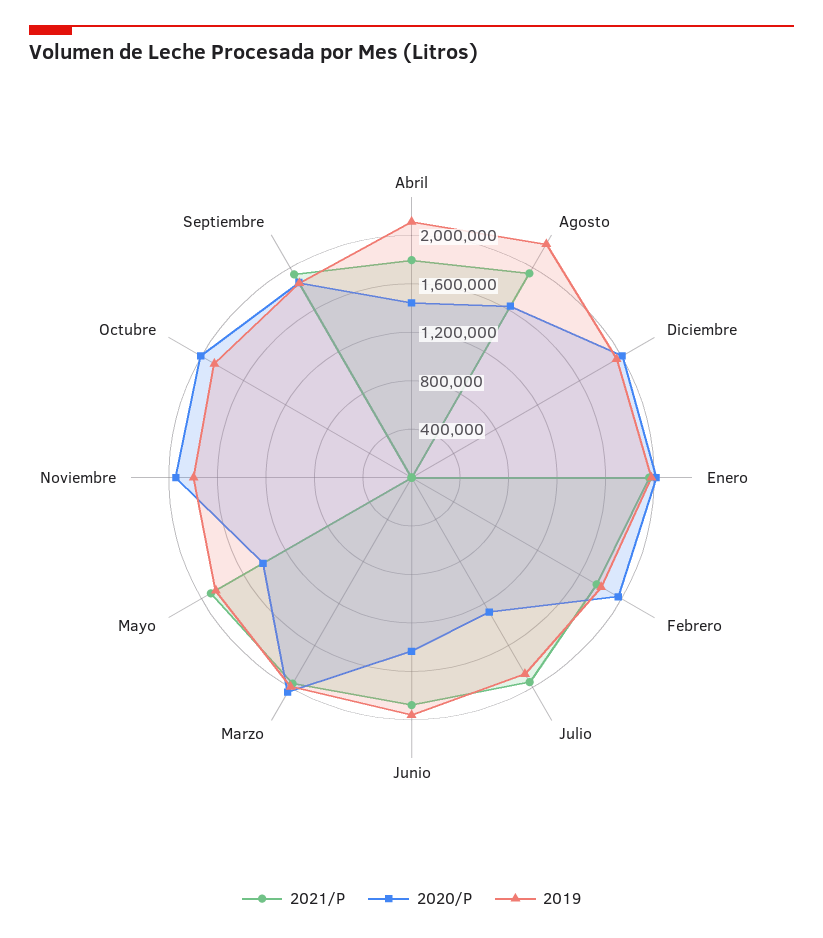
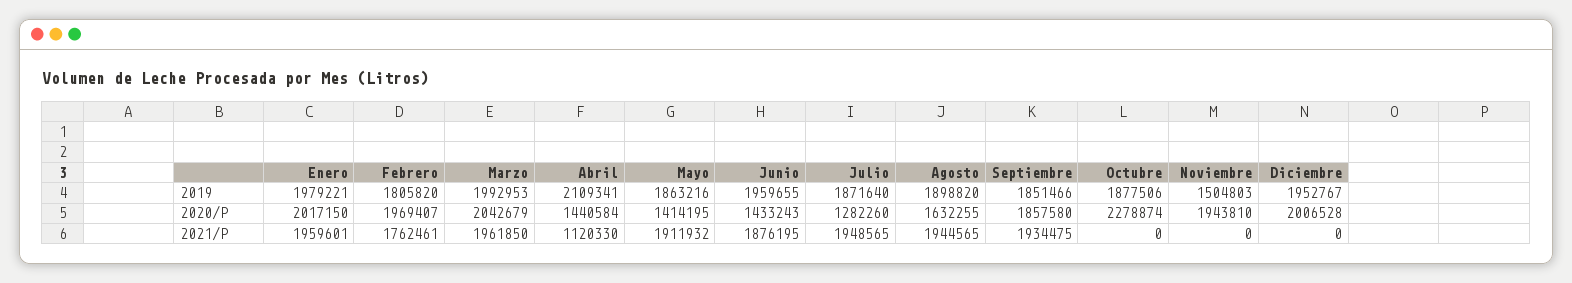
2021/P, Abril: 1800000 -> 1120330
2019, Agosto: 2200000 -> 1898820
2019, Noviembre: 1800000 -> 1504803
2020/P, Octubre: 2000000 -> 2278874

